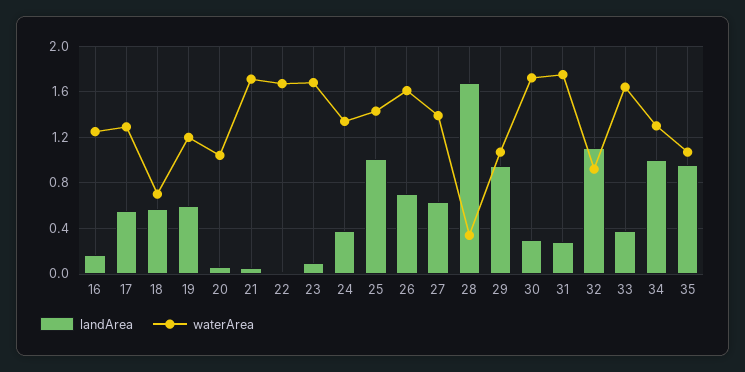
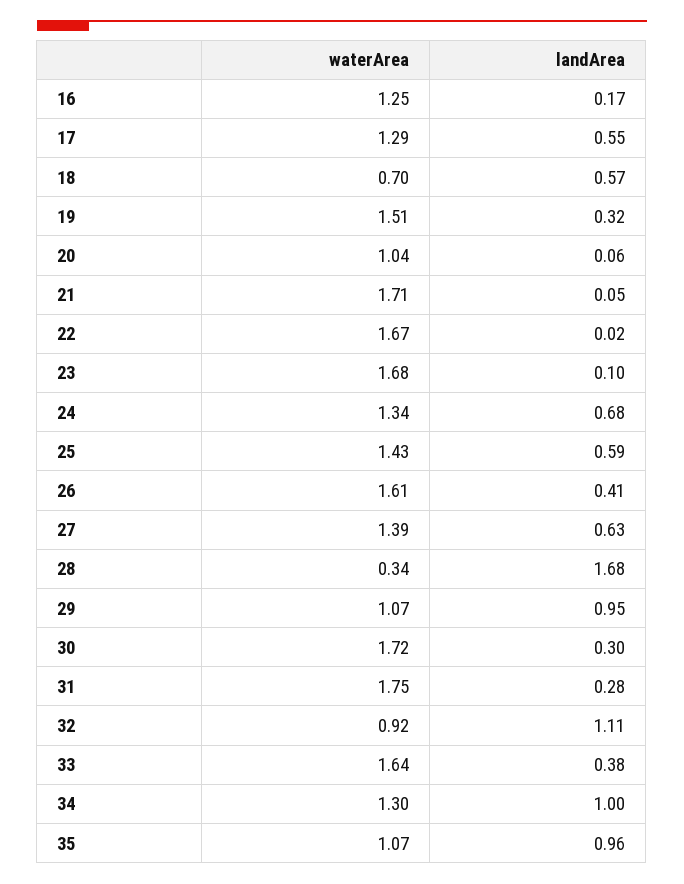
landArea, 19: 0.6 -> 0.32
waterArea, 19: 1.2 -> 1.51
landArea, 24: 0.4 -> 0.68
landArea, 25: 1 -> 0.59
landArea, 26: 0.7 -> 0.41

